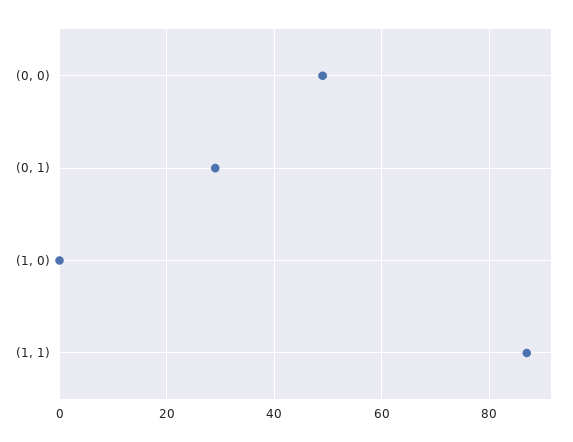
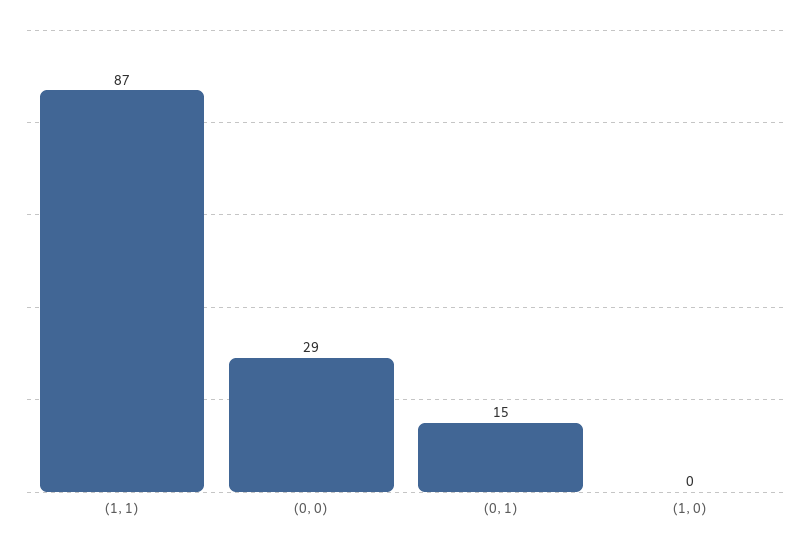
(0, 0): 50 -> 29
(0, 1): 30 -> 15

